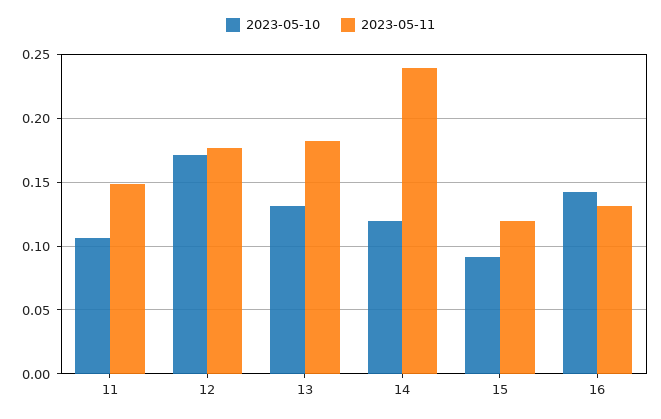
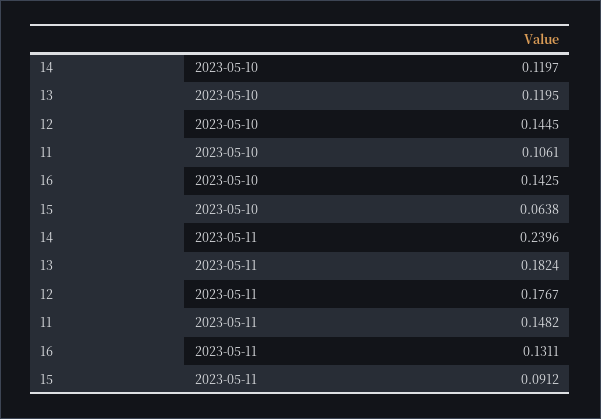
2023-05-10, 12: 0.17 -> 0.1445
2023-05-10, 13: 0.13 -> 0.1195
2023-05-10, 15: 0.09 -> 0.0638
2023-05-11, 15: 0.12 -> 0.0912

